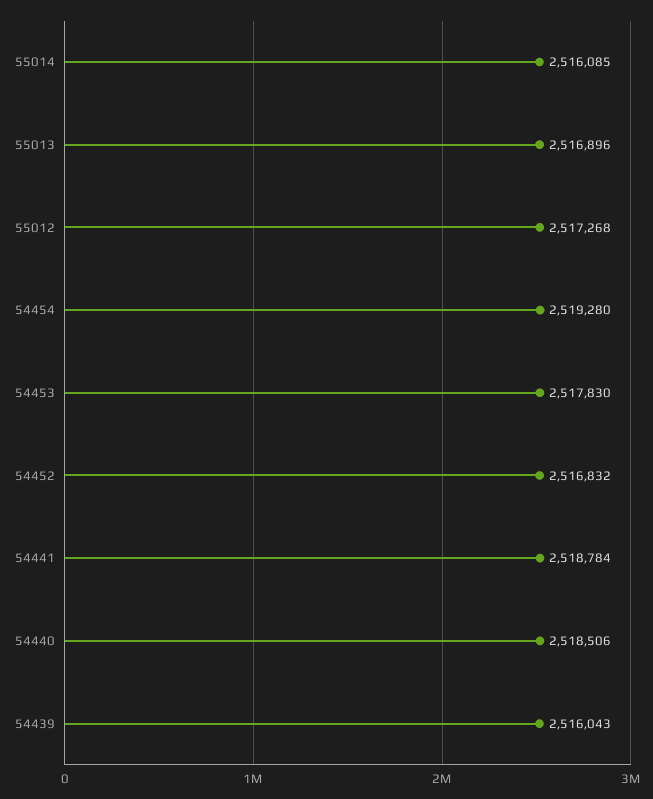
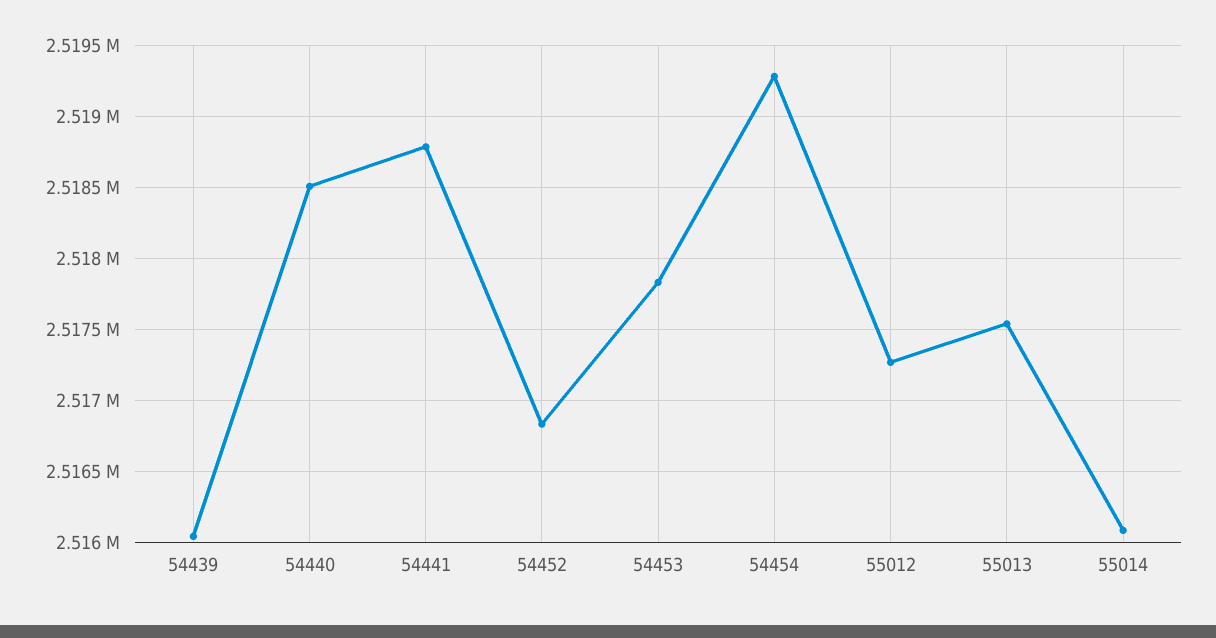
55013: 2516896 -> 2517550

